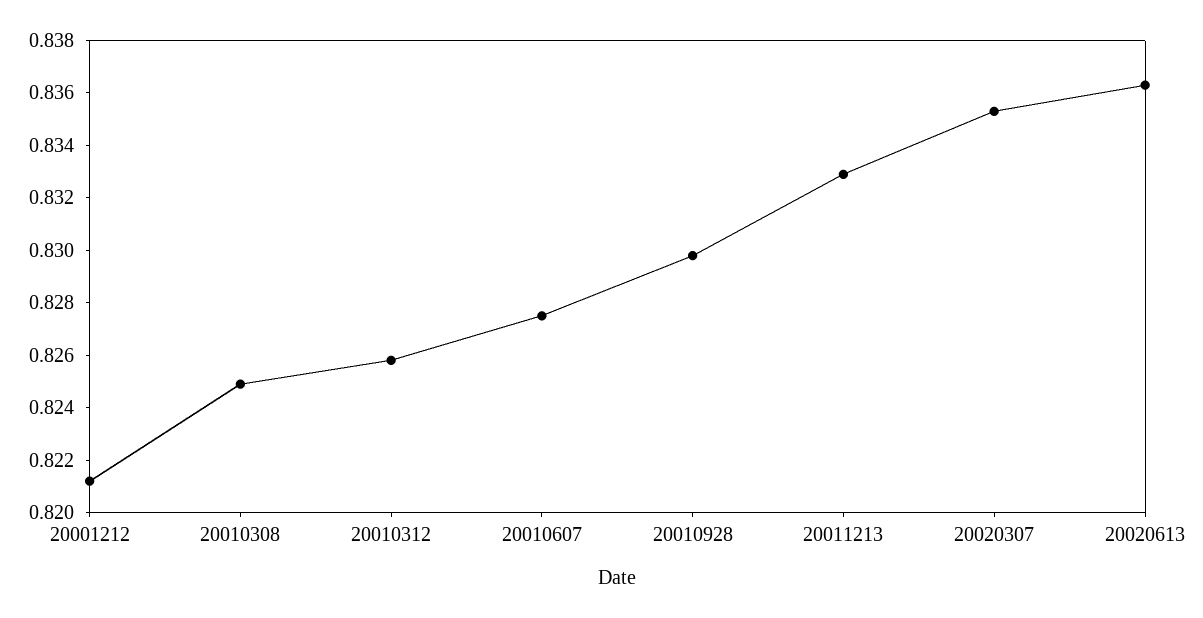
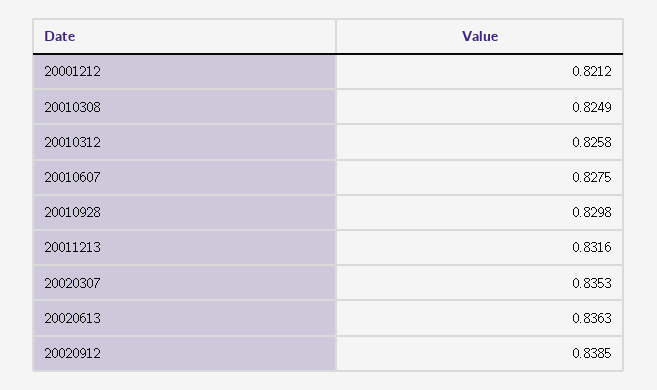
20011213: 0.833 -> 0.8316
20020912: none -> 0.8385

